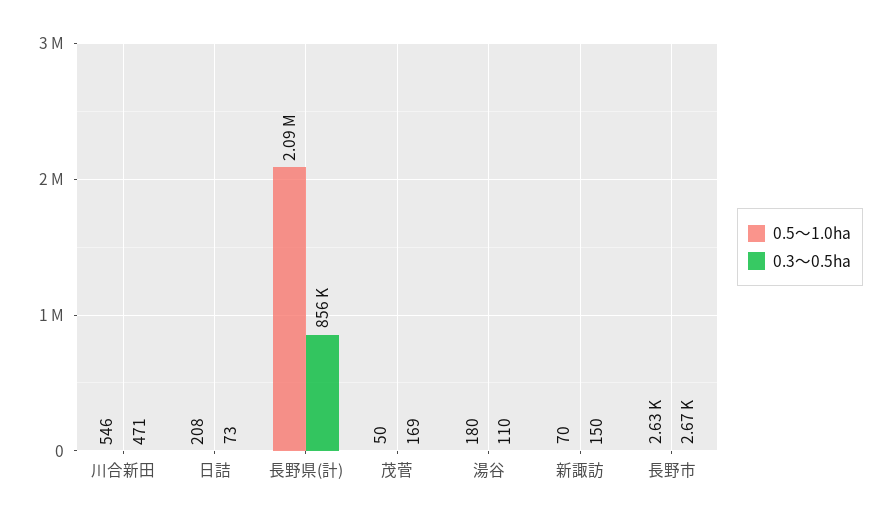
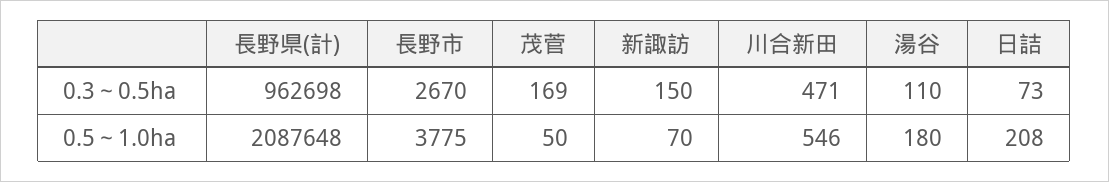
0.3～0.5ha, 長野県(計): 856000 -> 962698
0.5～1.0ha, 長野市: 2630 -> 3775

